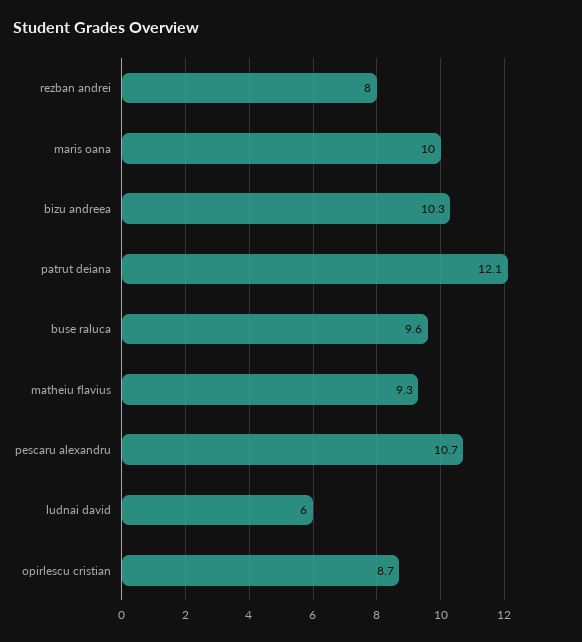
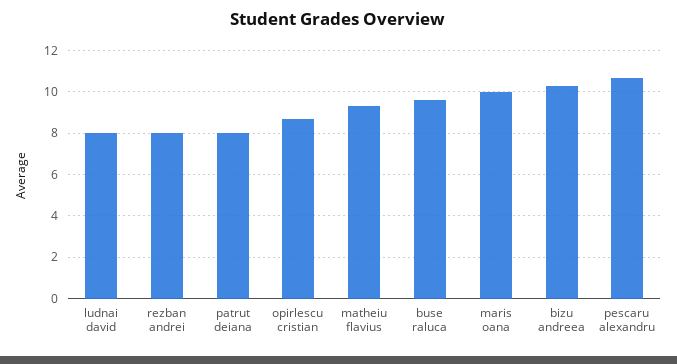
patrut deiana: 12.1 -> 8
ludnai david: 6 -> 8

